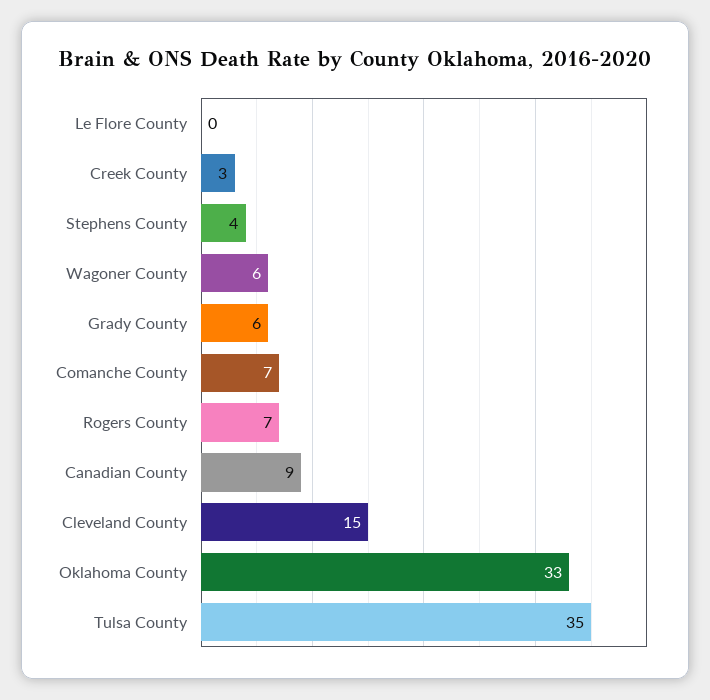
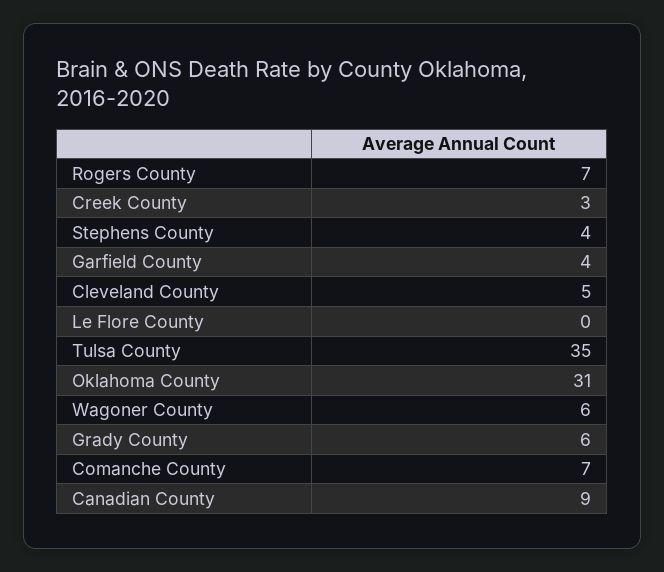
Cleveland County: 15 -> 5
Oklahoma County: 33 -> 31
Garfield County: none -> 4

